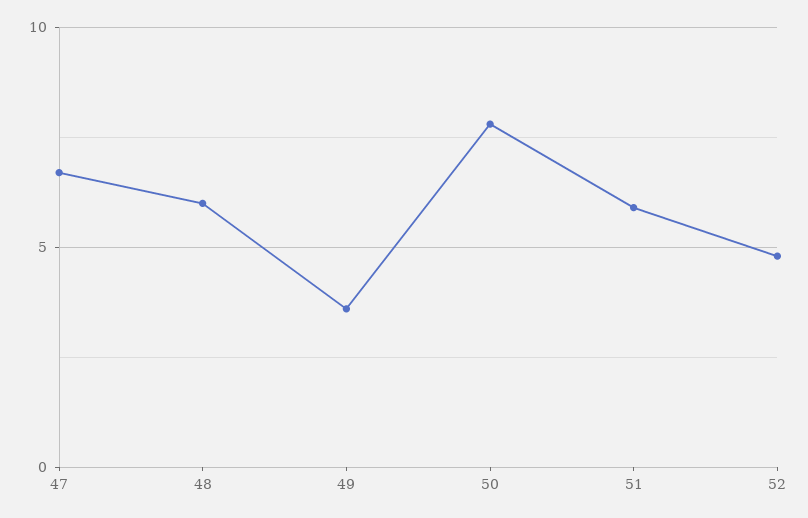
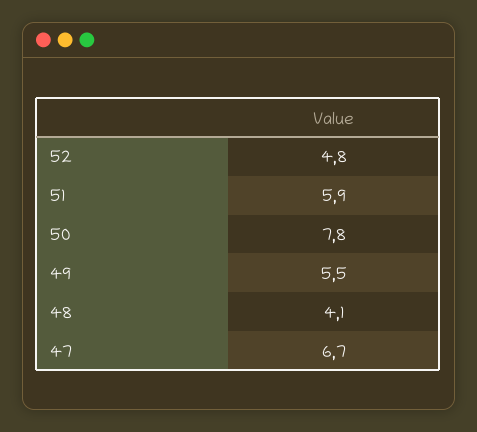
48: 6 -> 4.1
49: 3.5 -> 5.5

